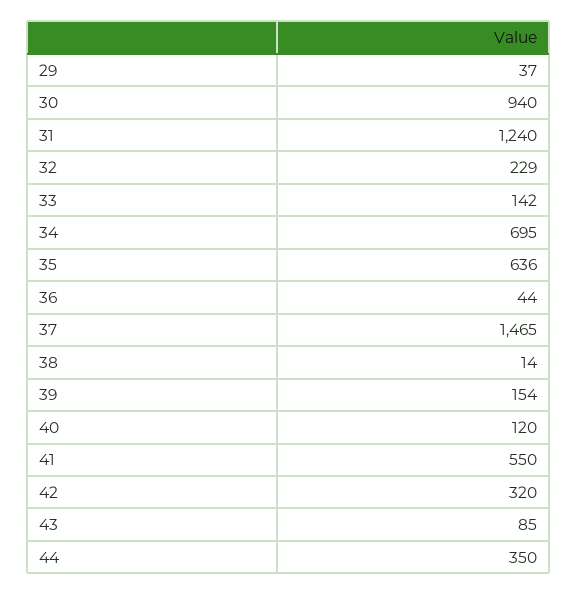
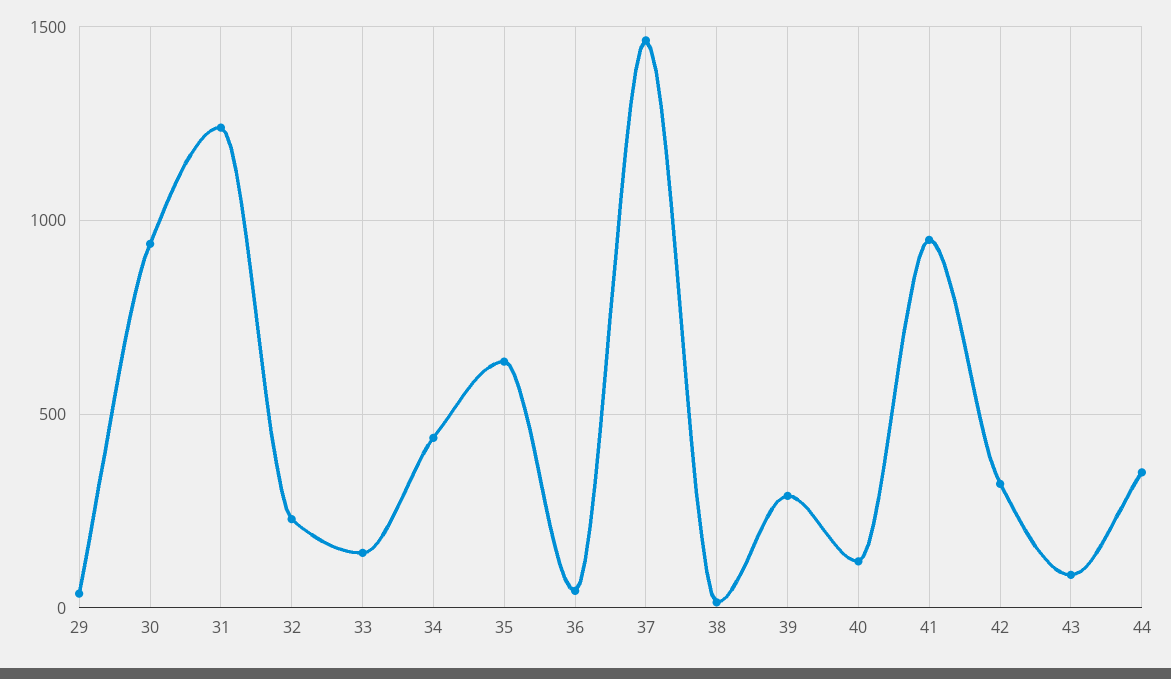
34: 695 -> 450
39: 154 -> 300
41: 550 -> 950

